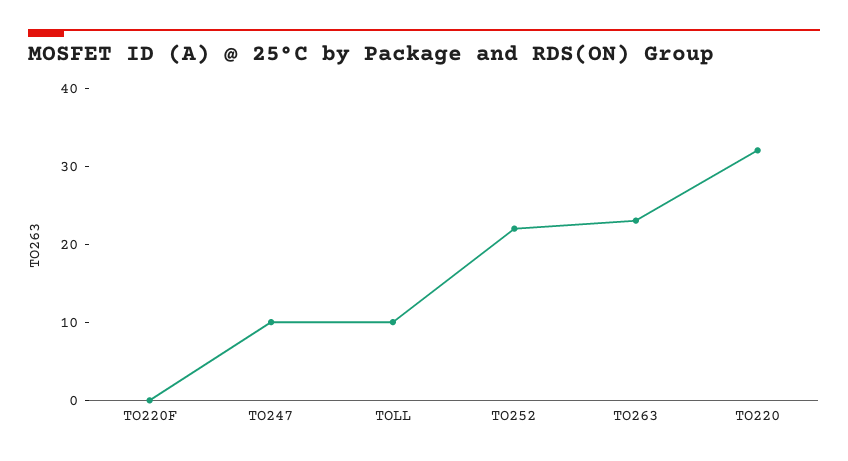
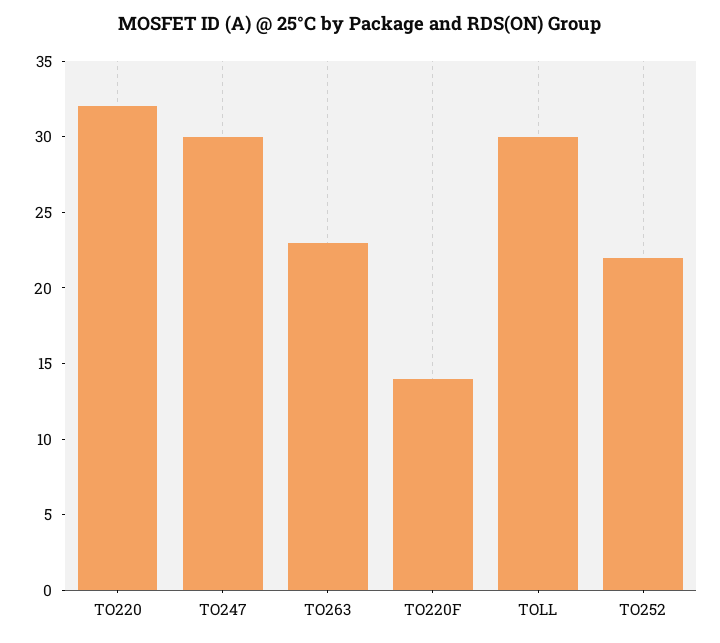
TO220F: 0 -> 14
TO247: 10 -> 30
TOLL: 10 -> 30

